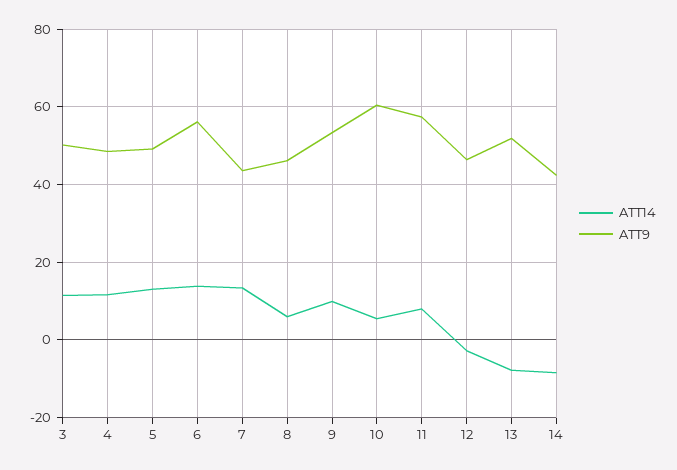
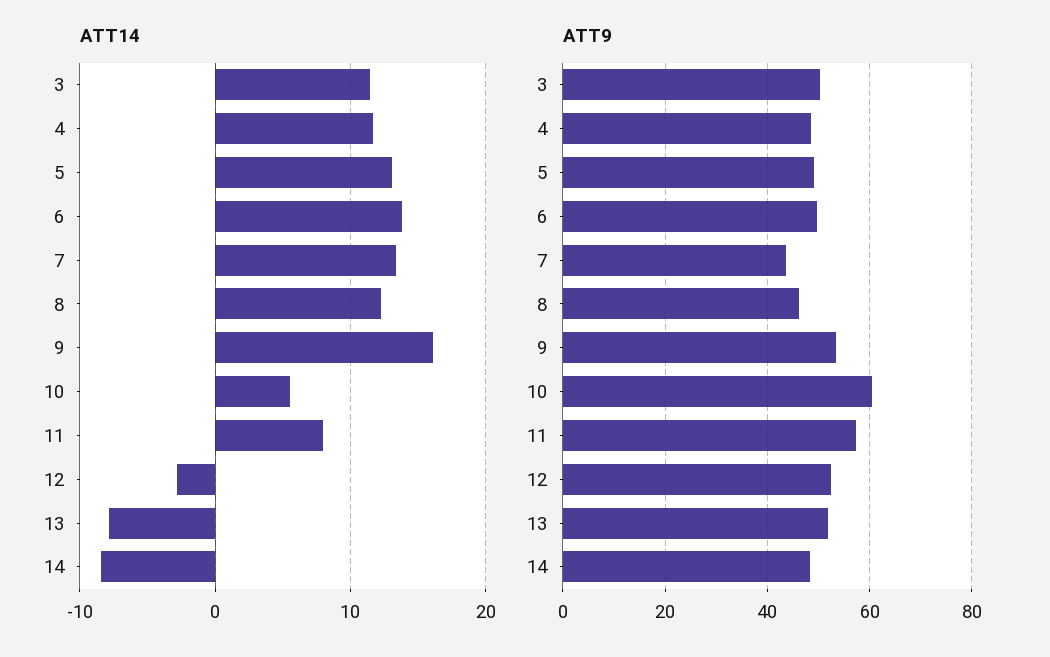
ATT9, 6: 56 -> 50
ATT14, 8: 6 -> 12
ATT14, 9: 10 -> 16
ATT9, 12: 46 -> 52
ATT9, 14: 42 -> 48

